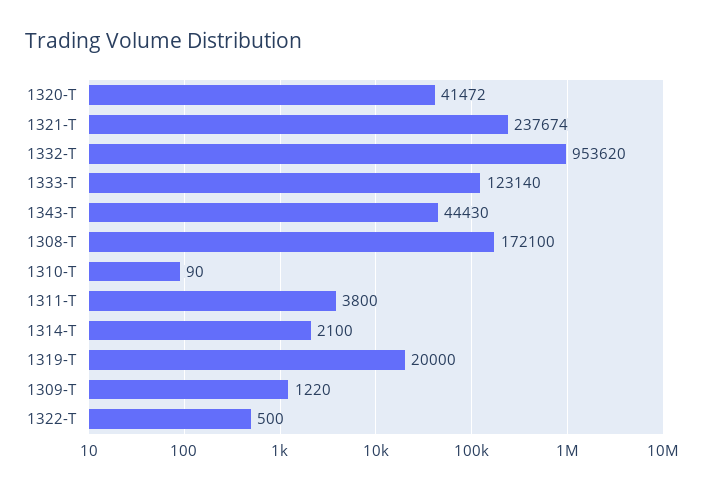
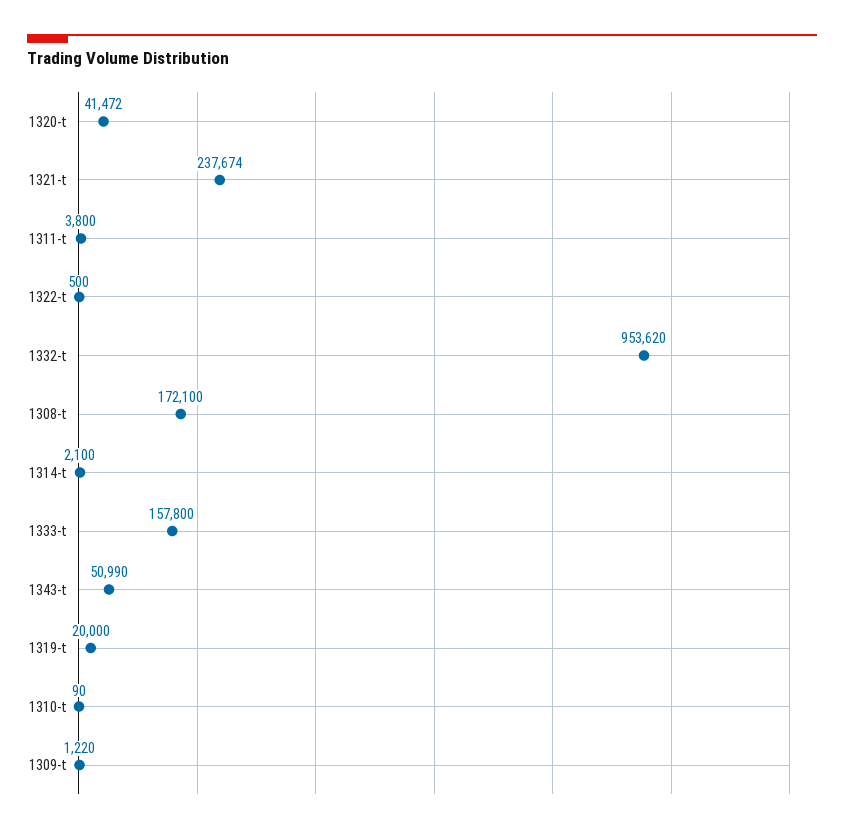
1333-T: 123140 -> 157800
1343-T: 44430 -> 50990

